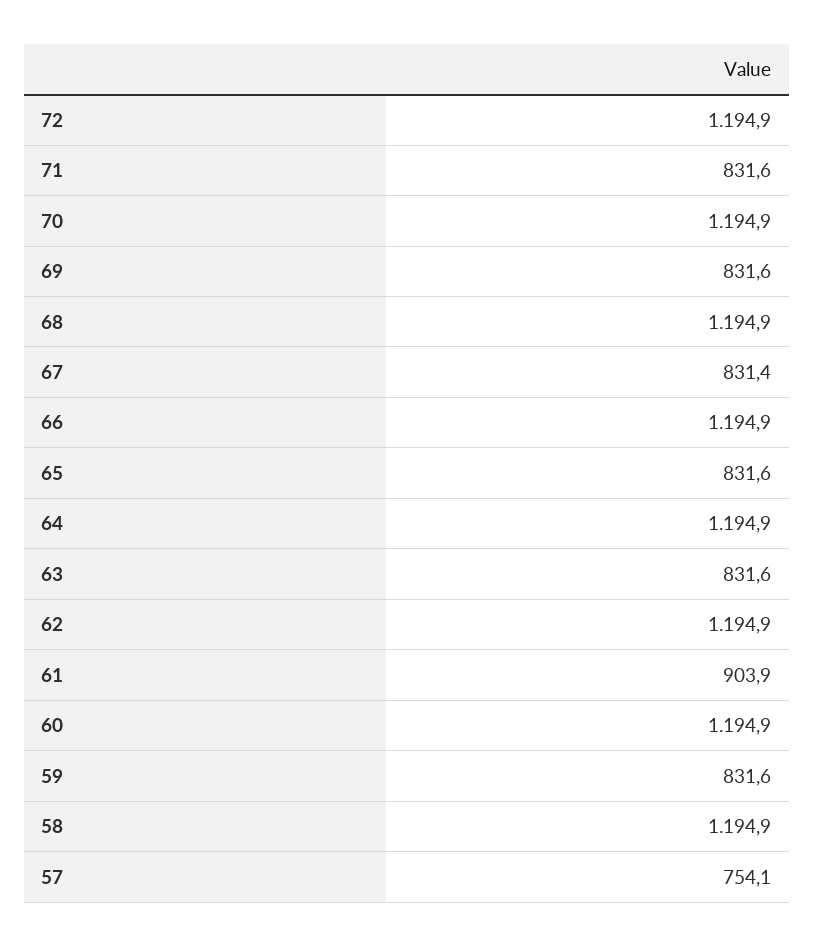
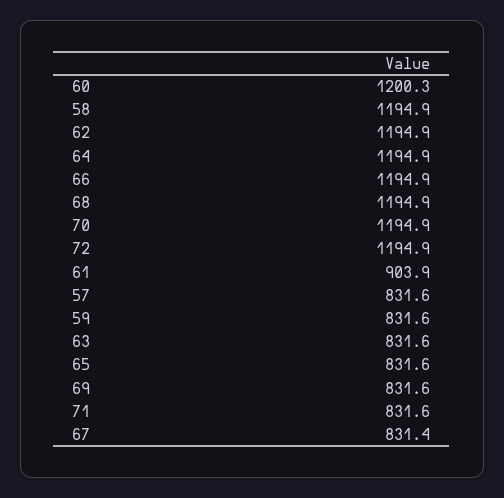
60: 1194.9 -> 1200.3
57: 754.1 -> 831.6

